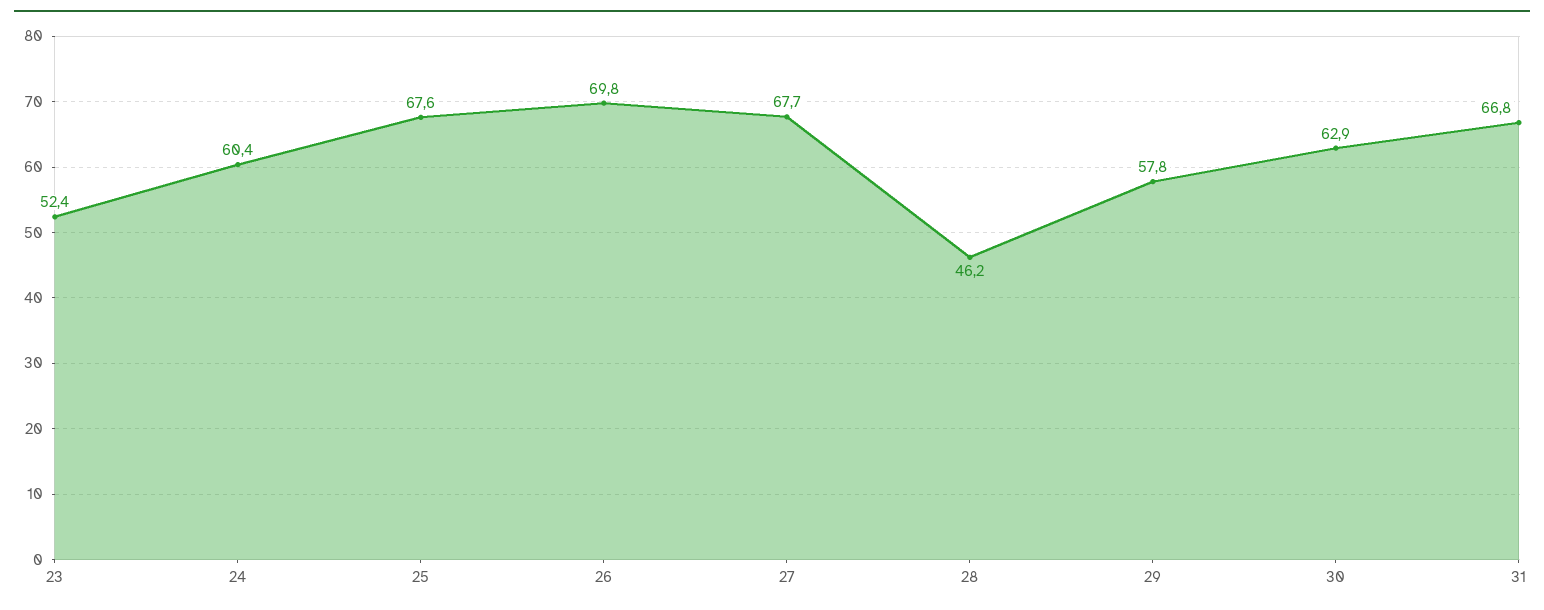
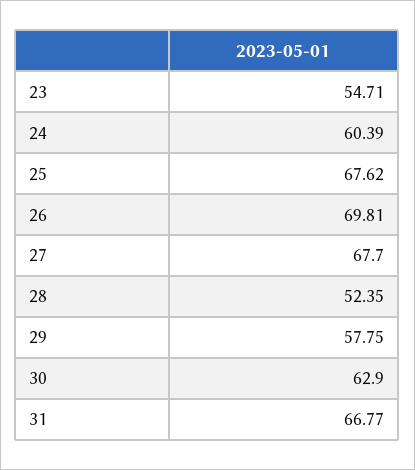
23: 52.4 -> 54.71
28: 46.2 -> 52.35

